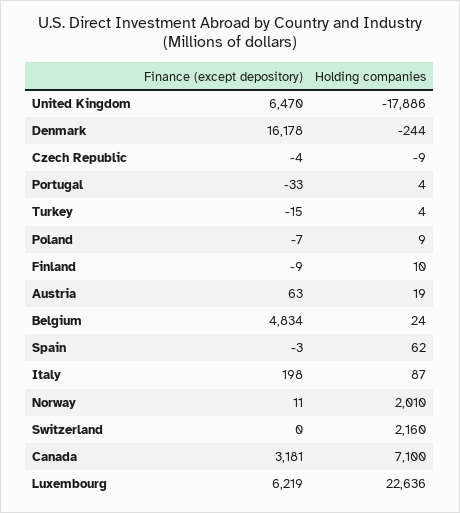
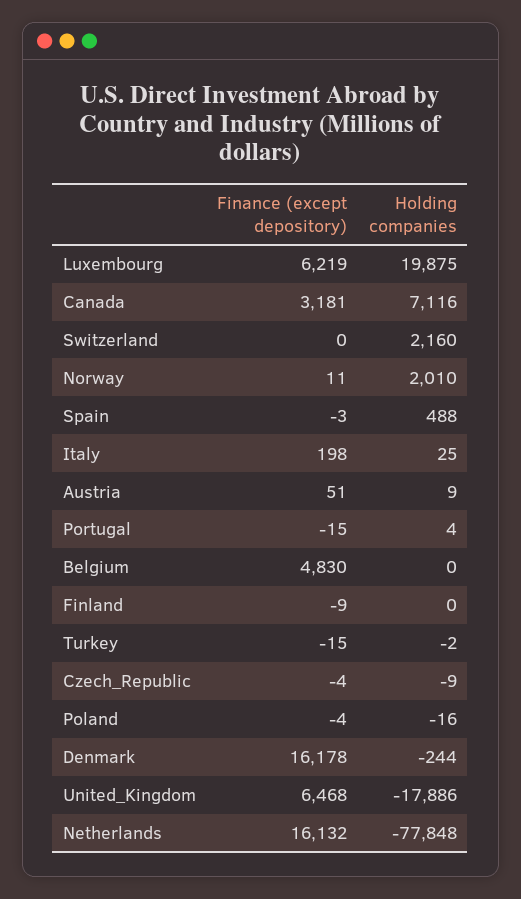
Finance (except depository), United Kingdom: 6470 -> 6468
Finance (except depository), Portugal: -33 -> -15
Holding companies, Turkey: 4 -> -2
Finance (except depository), Poland: -7 -> -4
Holding companies, Poland: 9 -> -16
Holding companies, Finland: 10 -> 0
Finance (except depository), Austria: 63 -> 51
Holding companies, Austria: 19 -> 9
Finance (except depository), Belgium: 4834 -> 4830
Holding companies, Belgium: 24 -> 0
Holding companies, Spain: 62 -> 488
Holding companies, Italy: 87 -> 25
Holding companies, Canada: 7100 -> 7116
Holding companies, Luxembourg: 22636 -> 19875
Finance (except depository), Netherlands: none -> 16132
Holding companies, Netherlands: none -> -77848

